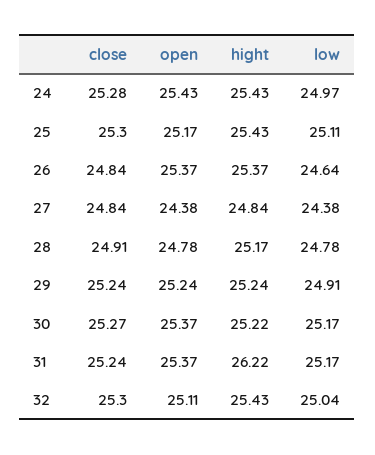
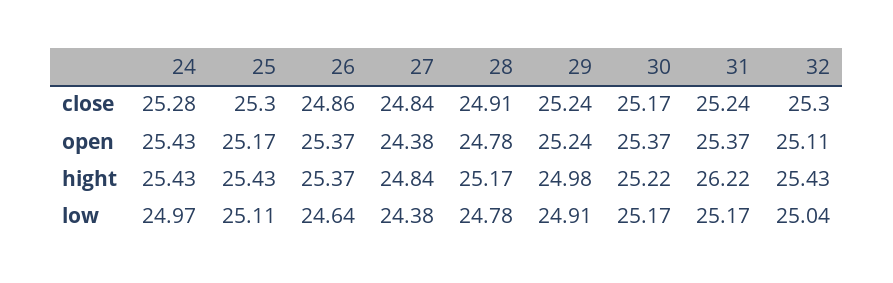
close, 26: 24.84 -> 24.86
hight, 29: 25.24 -> 24.98
close, 30: 25.27 -> 25.17

